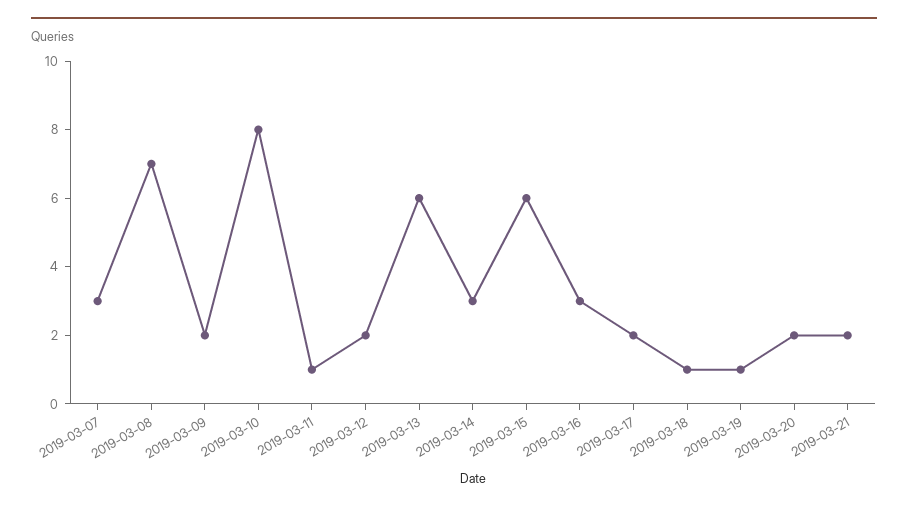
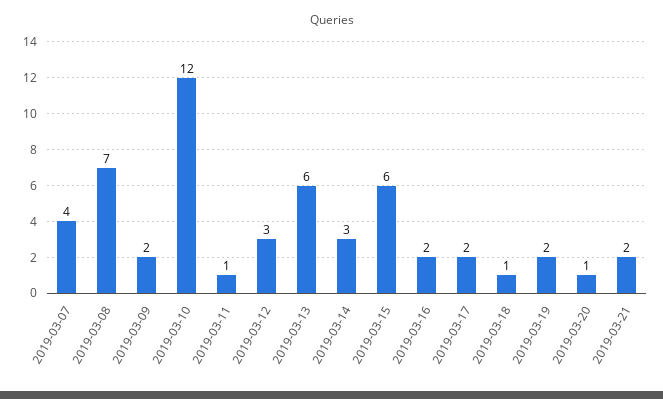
2019-03-07: 3 -> 4
2019-03-10: 8 -> 12
2019-03-12: 2 -> 3
2019-03-16: 3 -> 2
2019-03-19: 1 -> 2
2019-03-20: 2 -> 1

